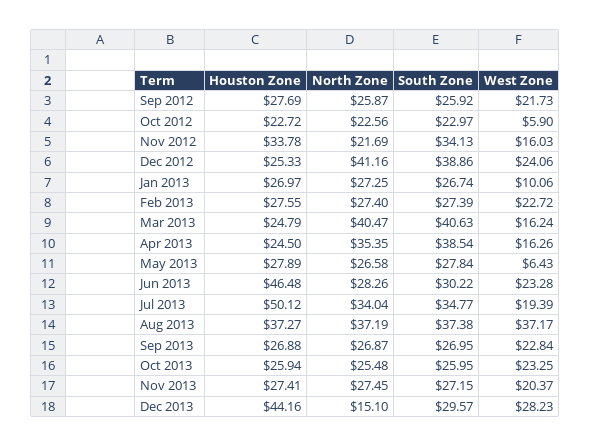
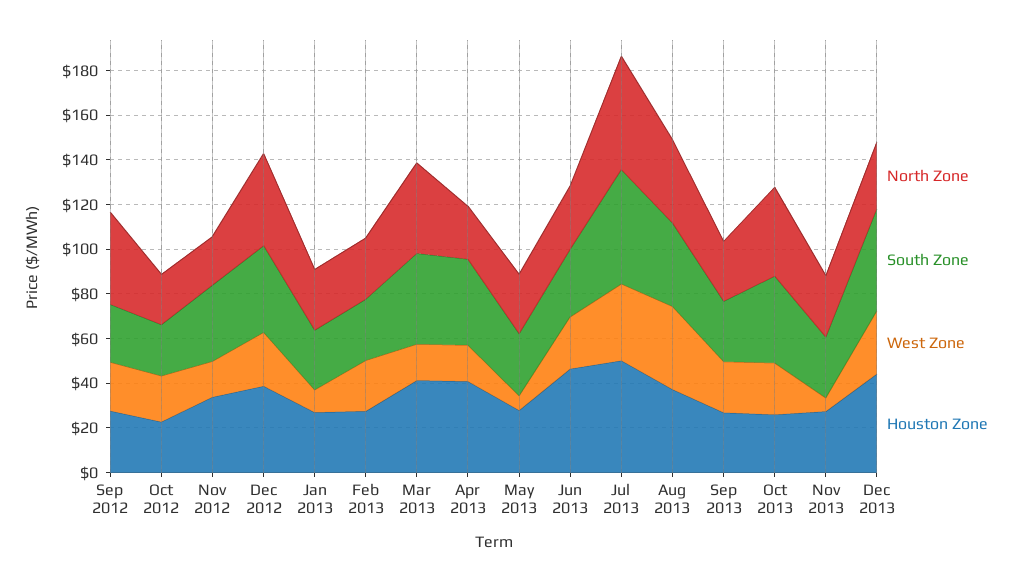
North Zone, Sep 2012: 25.87 -> 40
West Zone, Oct 2012: 5.9 -> 20
Houston Zone, Dec 2012: 25.33 -> 40
Houston Zone, Mar 2013: 24.79 -> 40
Houston Zone, Apr 2013: 24.5 -> 40
North Zone, Apr 2013: 35.35 -> 25
North Zone, Jul 2013: 34.04 -> 50
South Zone, Jul 2013: 34.77 -> 50
West Zone, Jul 2013: 19.39 -> 35
North Zone, Oct 2013: 25.48 -> 40
South Zone, Oct 2013: 25.95 -> 40
West Zone, Nov 2013: 20.37 -> 5
North Zone, Dec 2013: 15.1 -> 30
South Zone, Dec 2013: 29.57 -> 45

